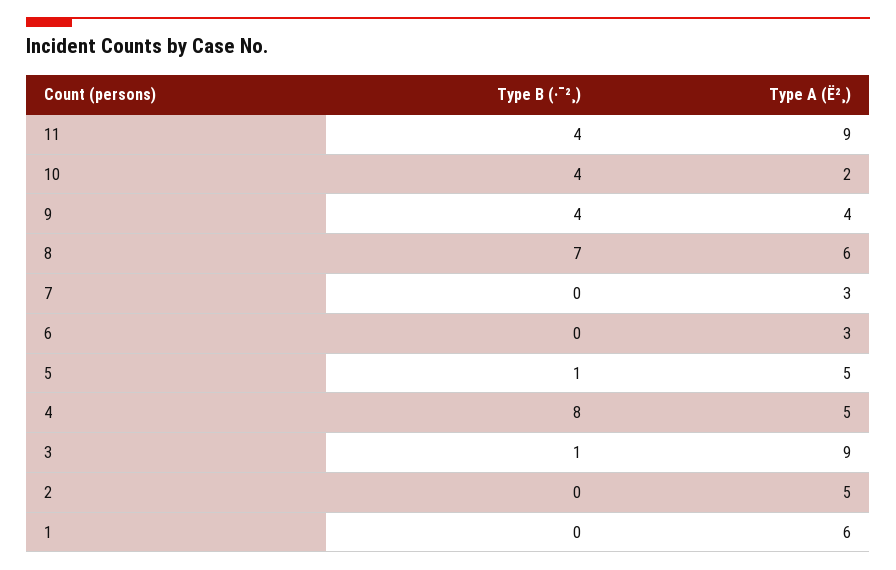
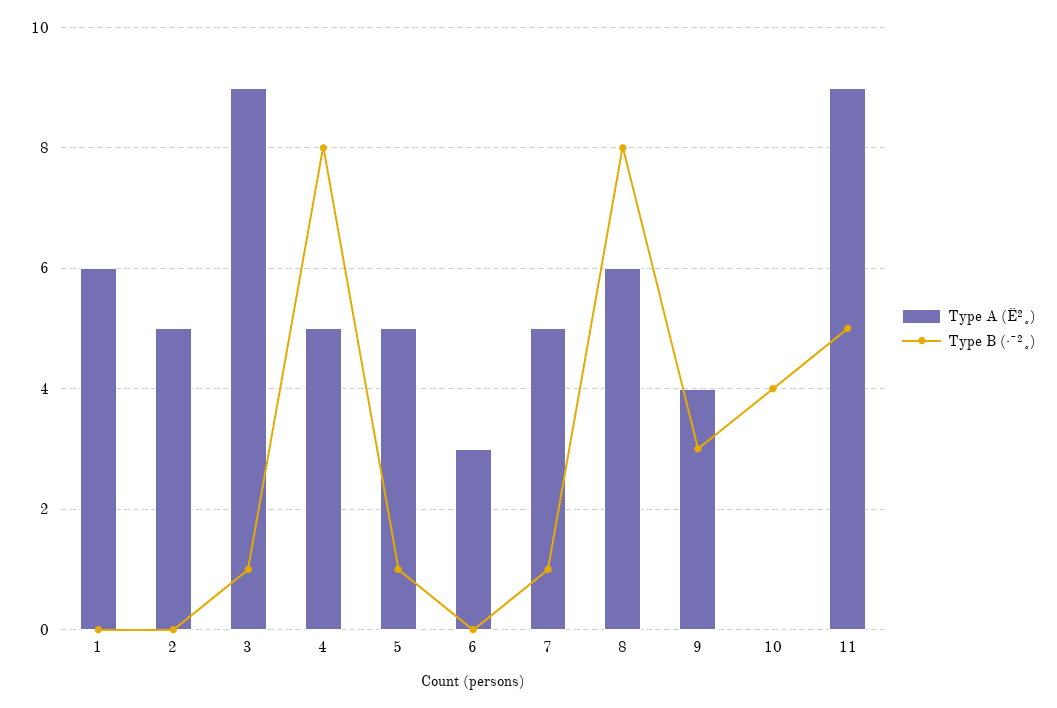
Type B (·¯²¸), 11: 4 -> 5
Type A (Ë²¸), 10: 2 -> 0
Type B (·¯²¸), 9: 4 -> 3
Type B (·¯²¸), 8: 7 -> 8
Type B (·¯²¸), 7: 0 -> 1
Type A (Ë²¸), 7: 3 -> 5

